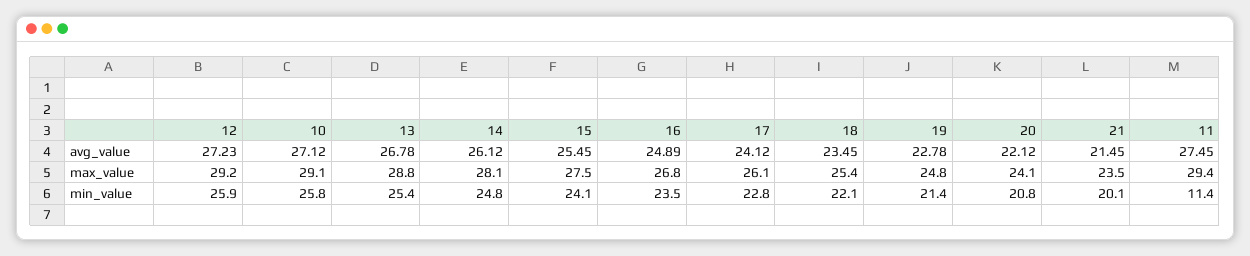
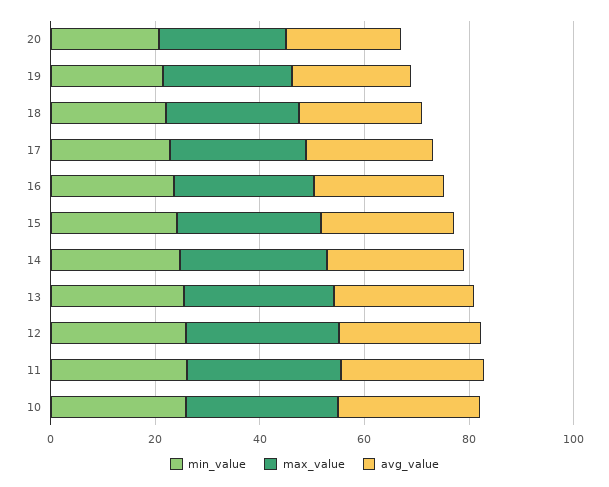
avg_value, 21: 21.45 -> none
max_value, 21: 23.5 -> none
min_value, 21: 20.1 -> none
min_value, 11: 11.4 -> 25

